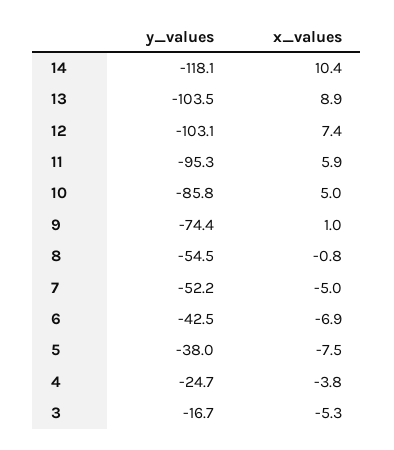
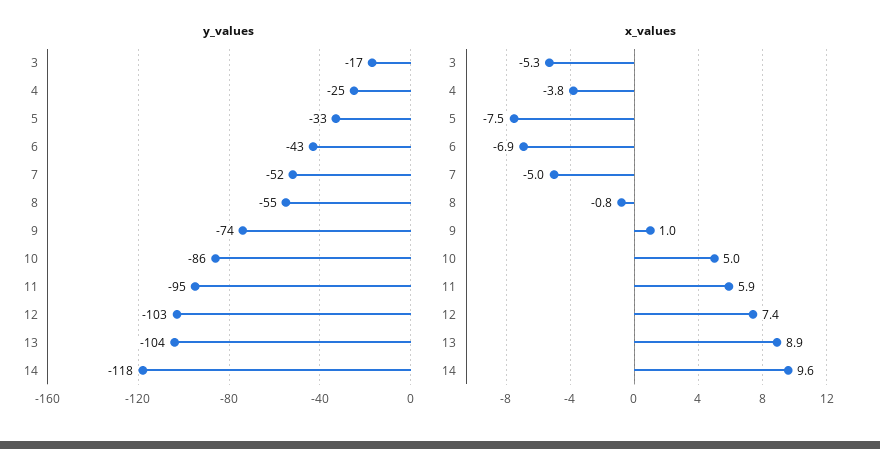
x_values, 14: 10.4 -> 9.6
y_values, 5: -38 -> -33

